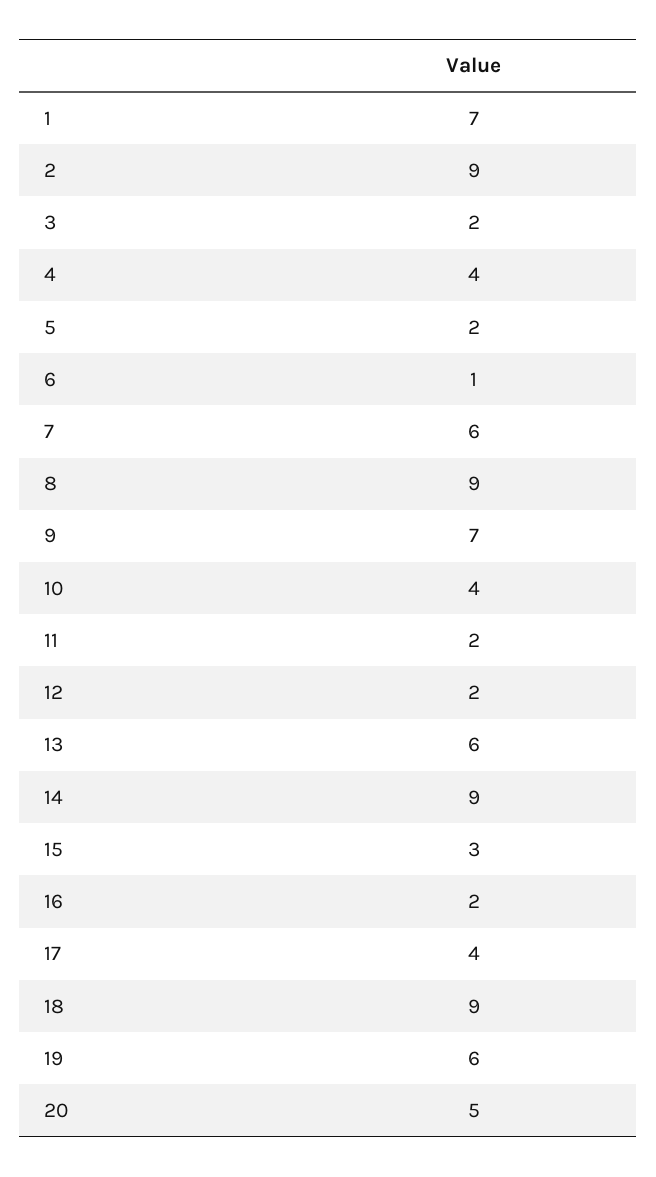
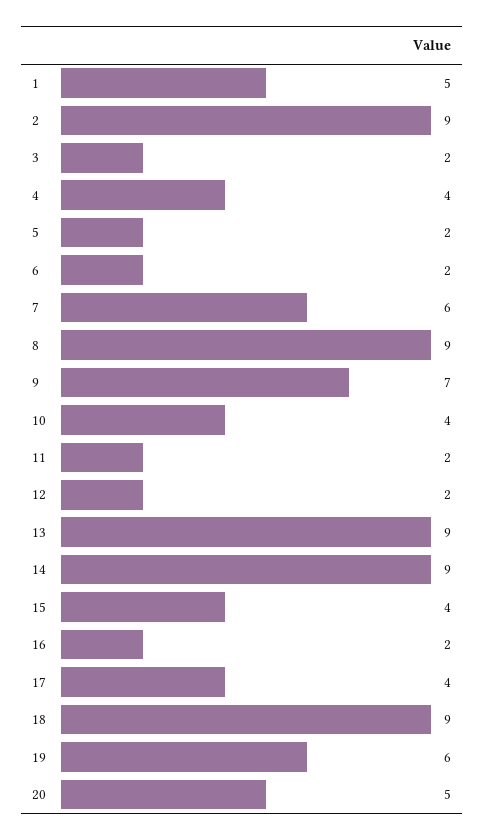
1: 7 -> 5
6: 1 -> 2
13: 6 -> 9
15: 3 -> 4

